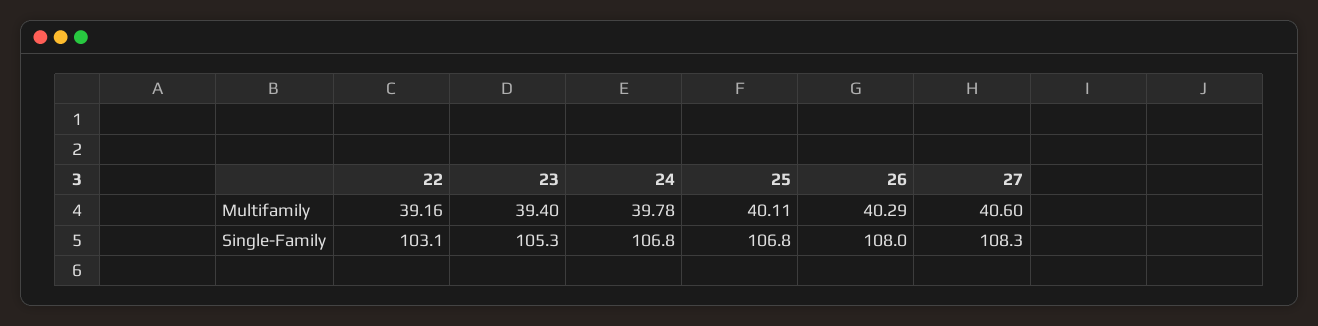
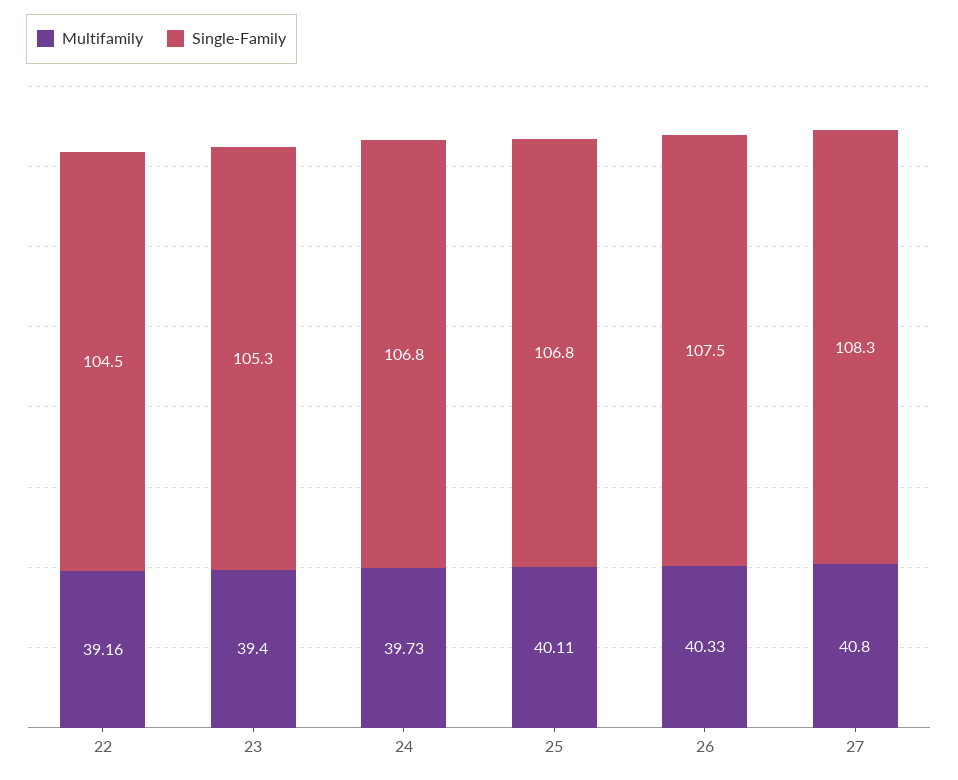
Multifamily, 24: 39.78 -> 39.73
Multifamily, 26: 40.29 -> 40.33
Multifamily, 27: 40.6 -> 40.8
Single-Family, 22: 103.1 -> 104.5
Single-Family, 26: 108 -> 107.5

